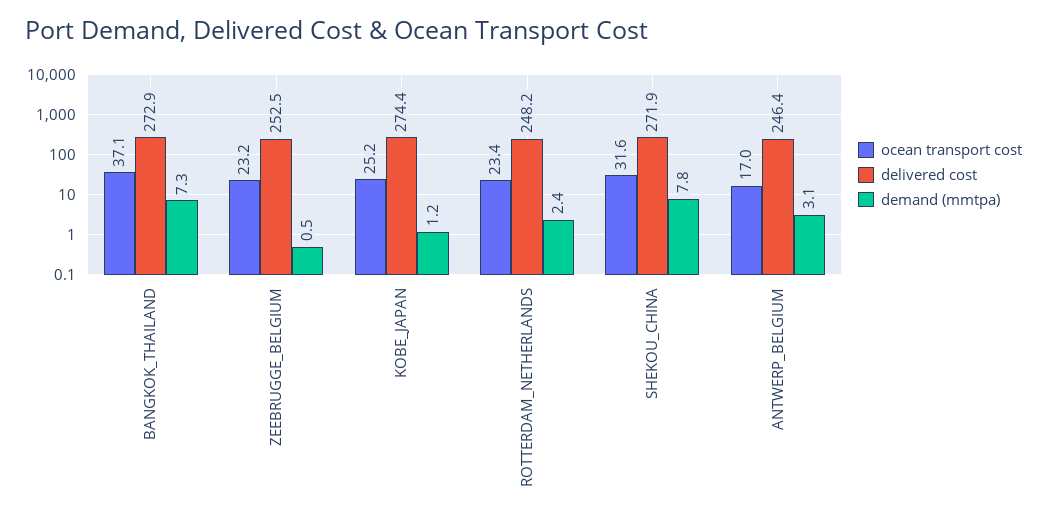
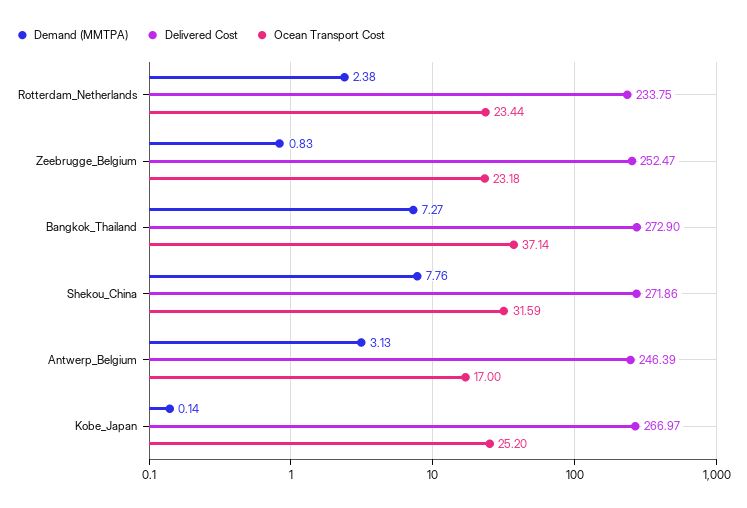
demand (mmtpa), ZEEBRUGGE_BELGIUM: 0.5 -> 0.83
delivered cost, KOBE_JAPAN: 274.4 -> 266.97
demand (mmtpa), KOBE_JAPAN: 1.2 -> 0.14
delivered cost, ROTTERDAM_NETHERLANDS: 248.2 -> 233.75

